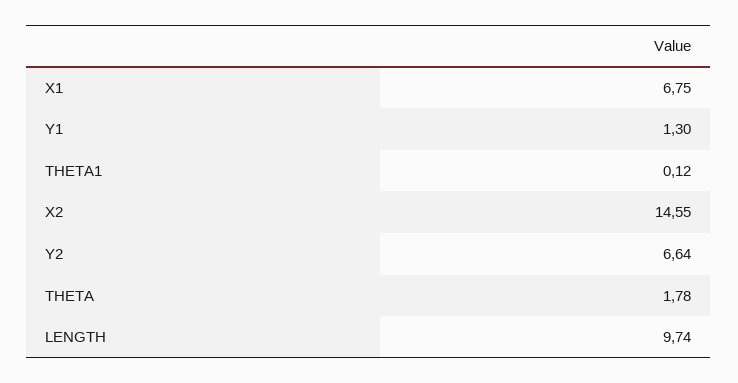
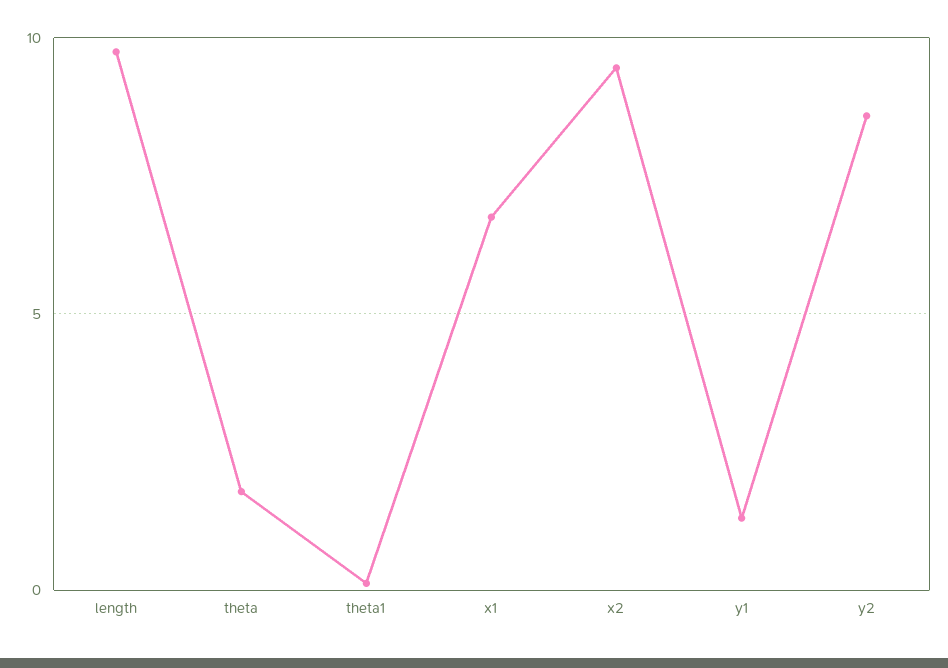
X2: 14.55 -> 9.5
Y2: 6.64 -> 8.5

